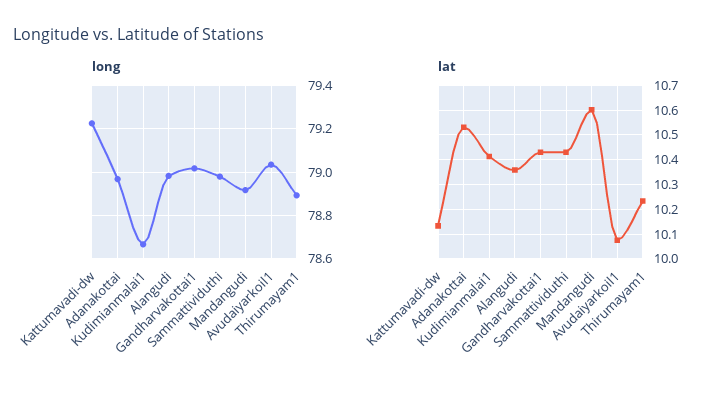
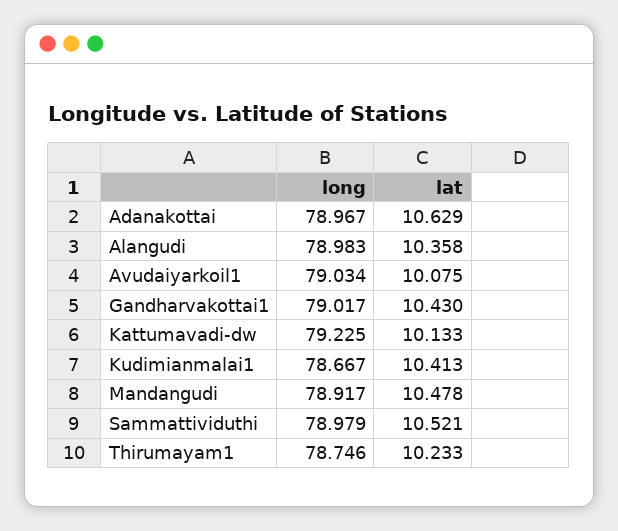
long, Thirumayam1: 78.9 -> 78.746
lat, Adanakottai: 10.525 -> 10.629
lat, Sammattividuthi: 10.425 -> 10.521
lat, Mandangudi: 10.6 -> 10.478

